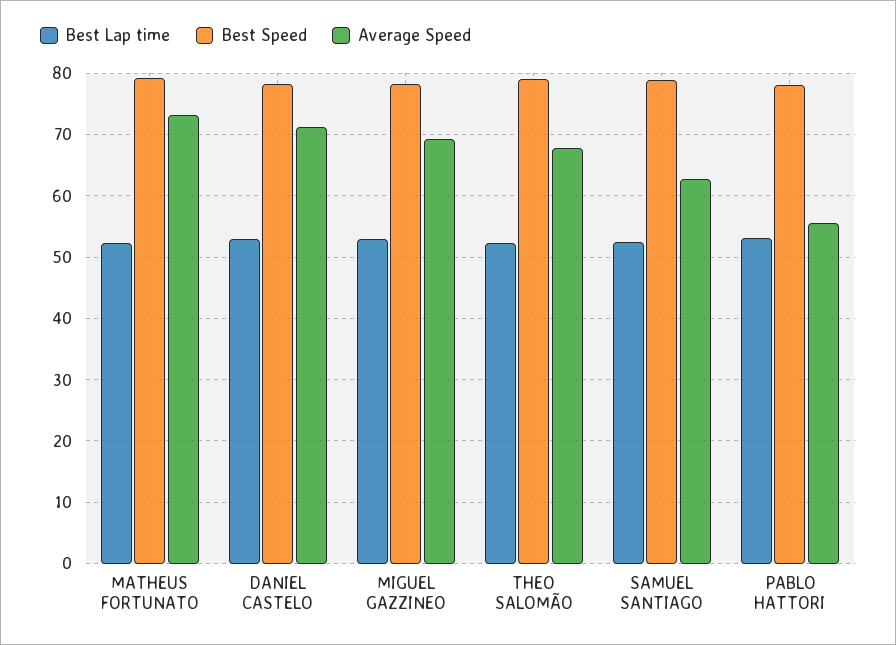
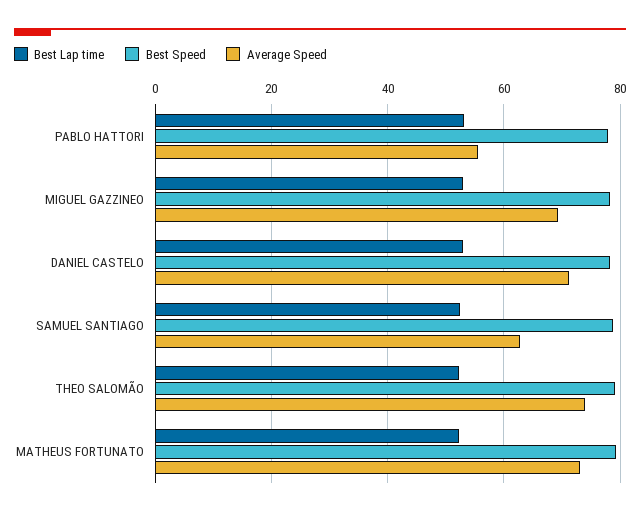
Average Speed, THEO SALOMÃO: 68 -> 74

